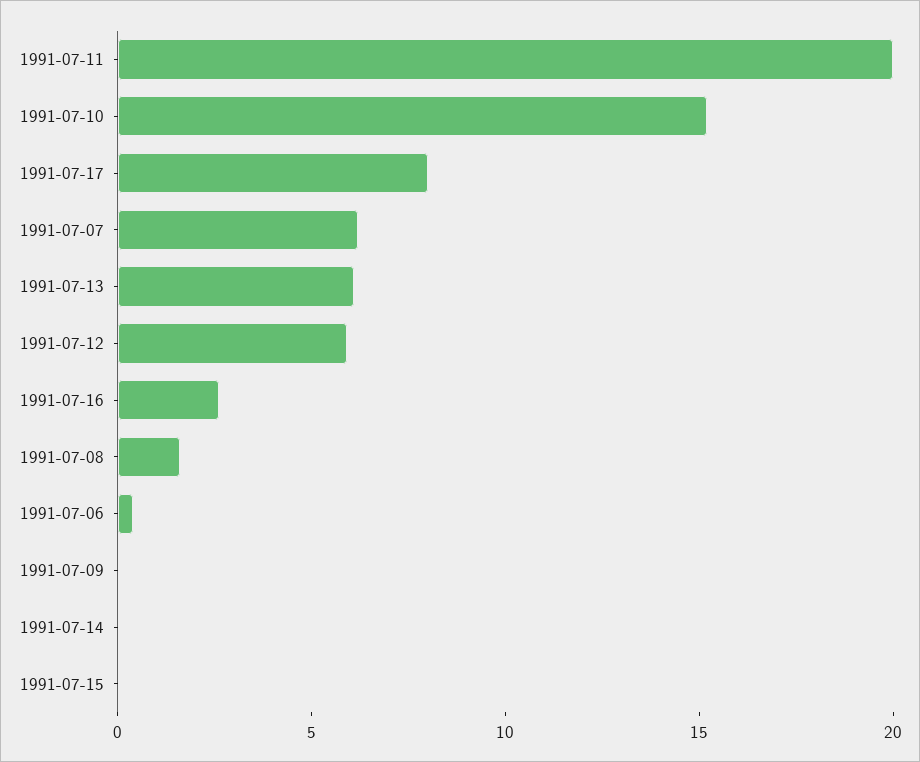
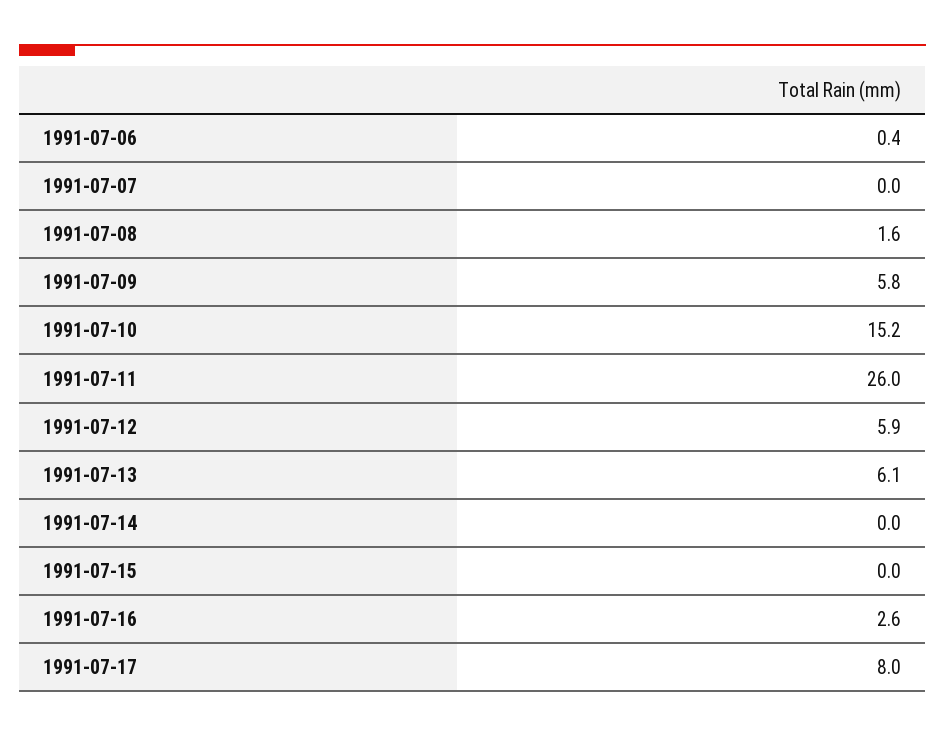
1991-07-11: 20 -> 26
1991-07-07: 6 -> 0
1991-07-09: 0 -> 5.8

